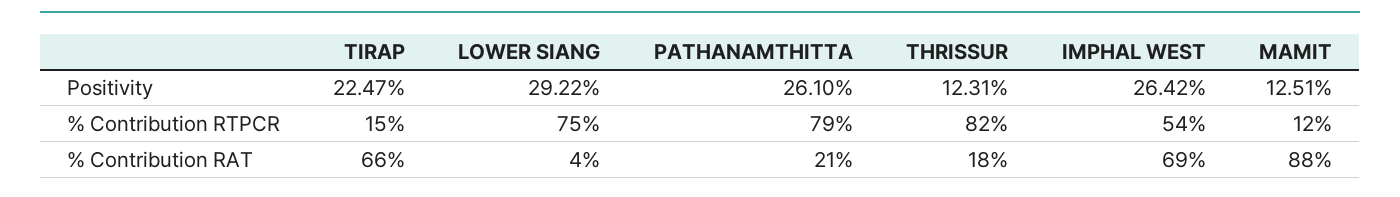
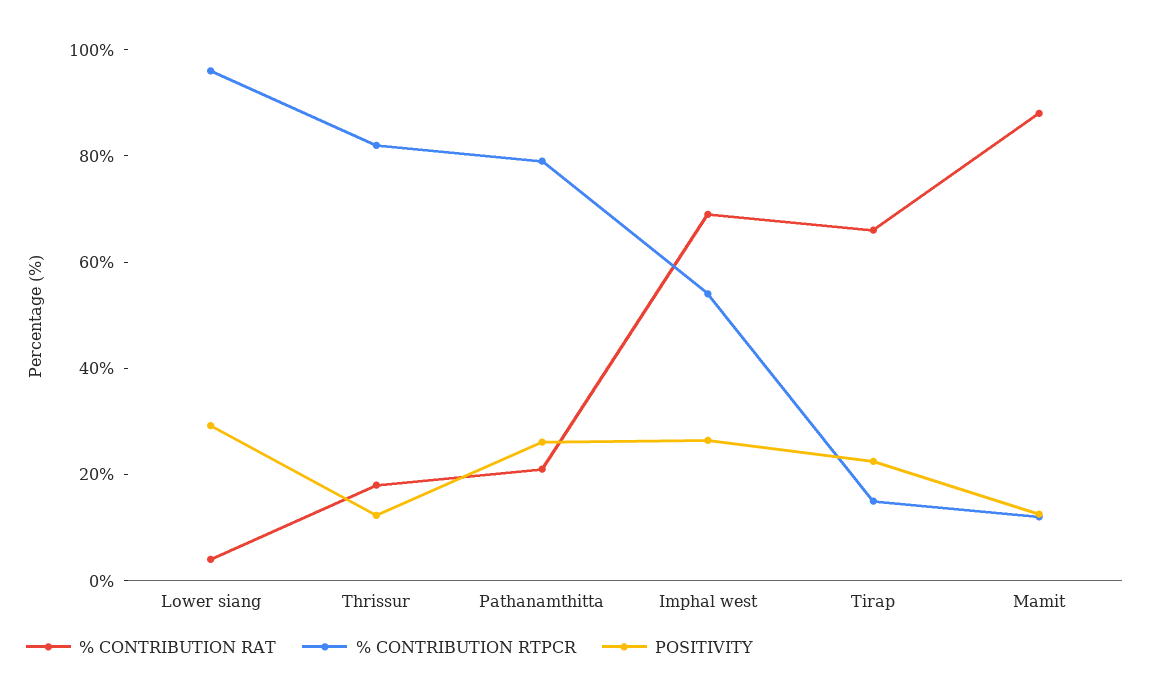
% Contribution RTPCR, LOWER SIANG: 75 -> 95

